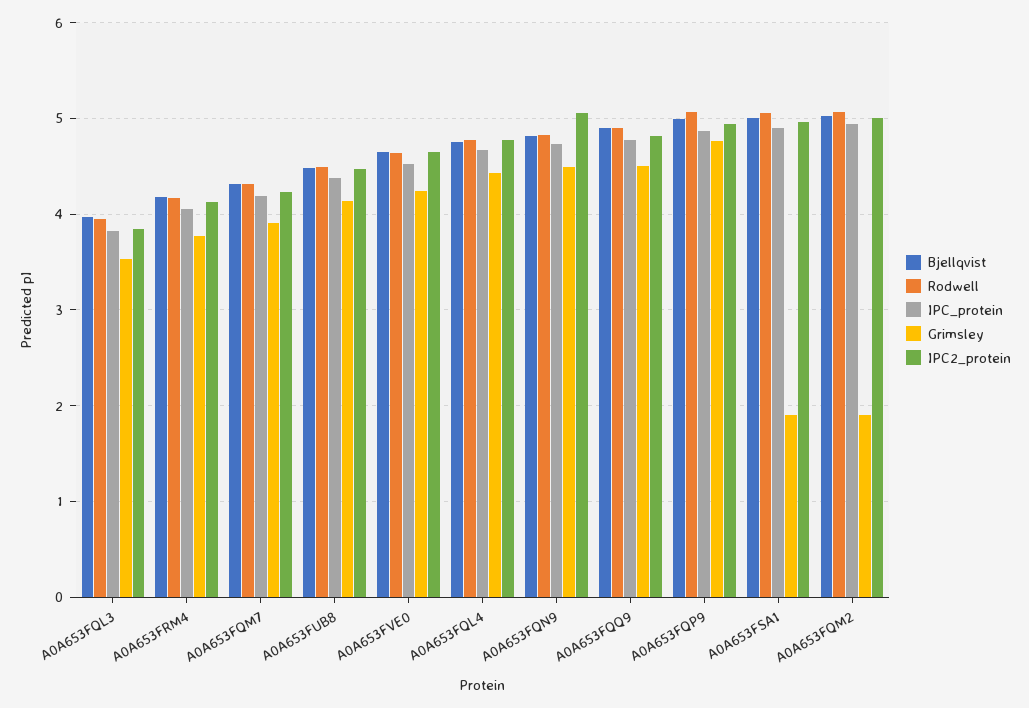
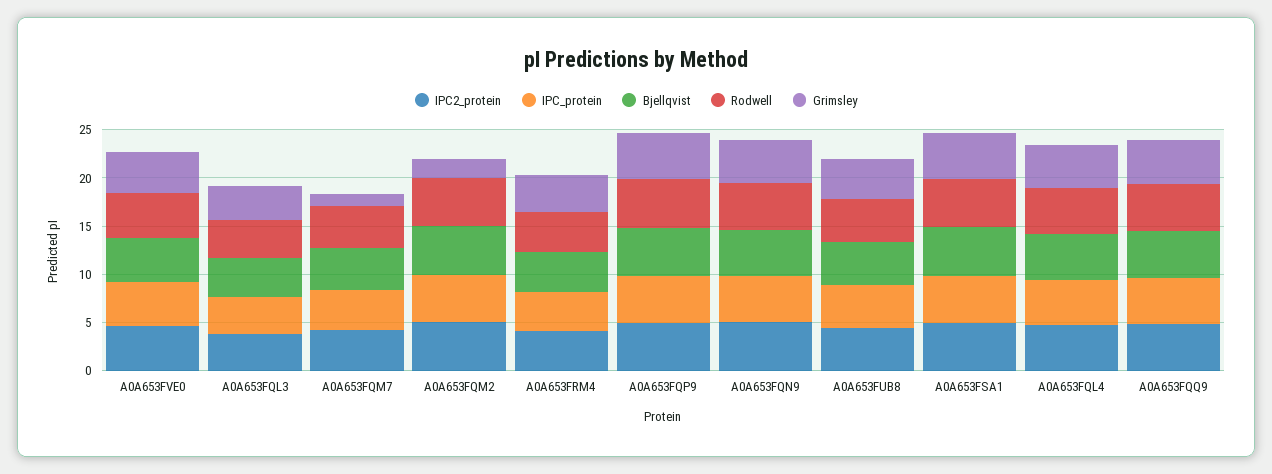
Grimsley, A0A653FQM7: 3.9 -> 1
Grimsley, A0A653FSA1: 1.9 -> 5

